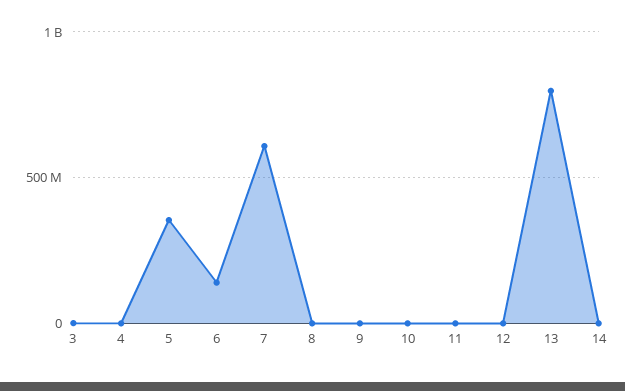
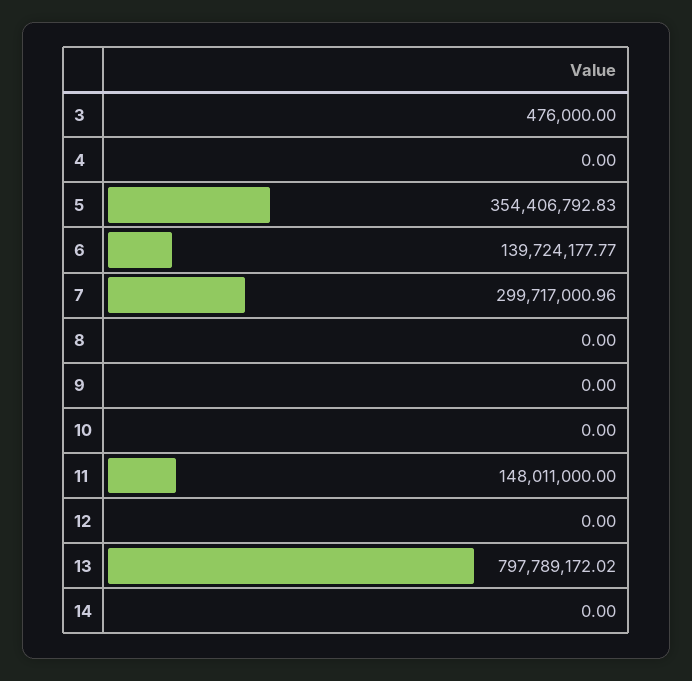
7: 600000000 -> 299717000.96
11: 0 -> 148011000

